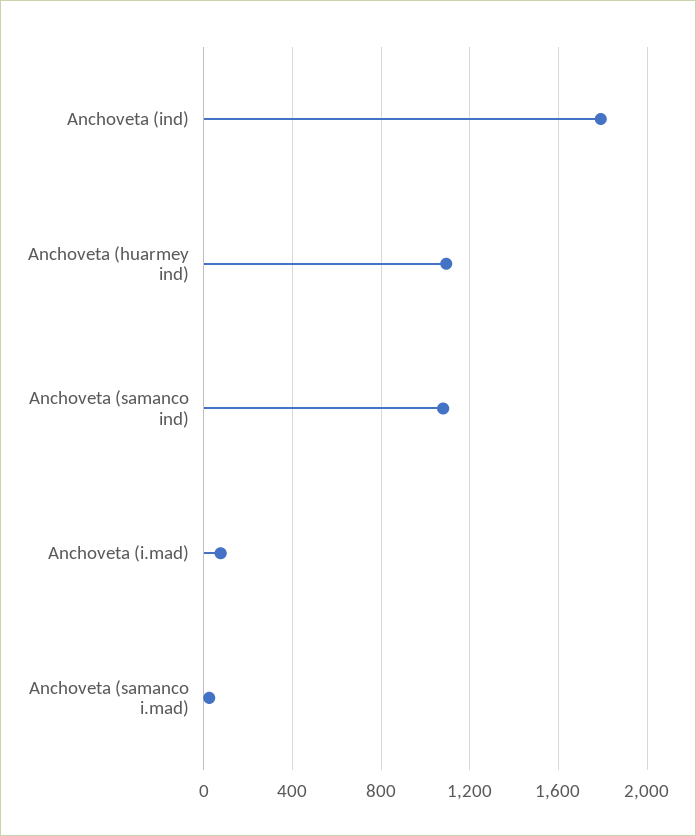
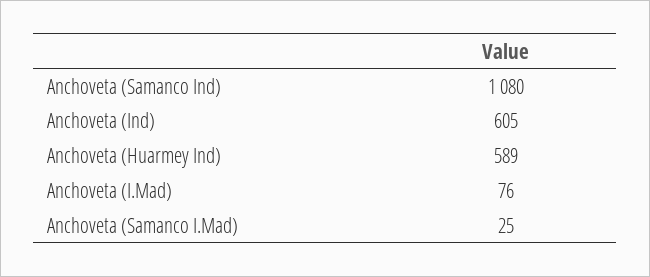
Anchoveta (ind): 1800 -> 605
Anchoveta (huarmey ind): 1100 -> 589

